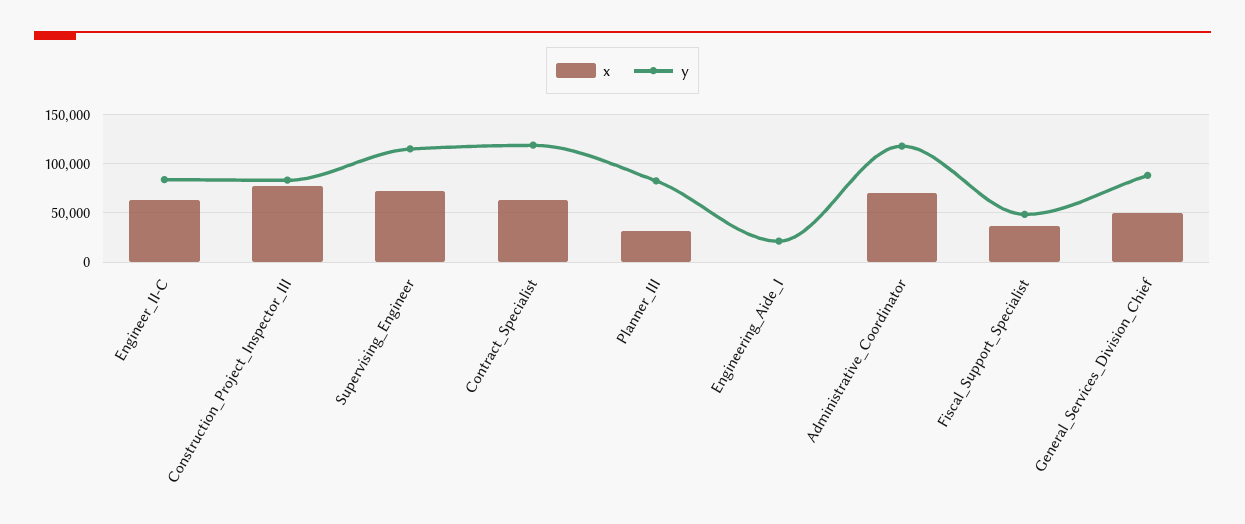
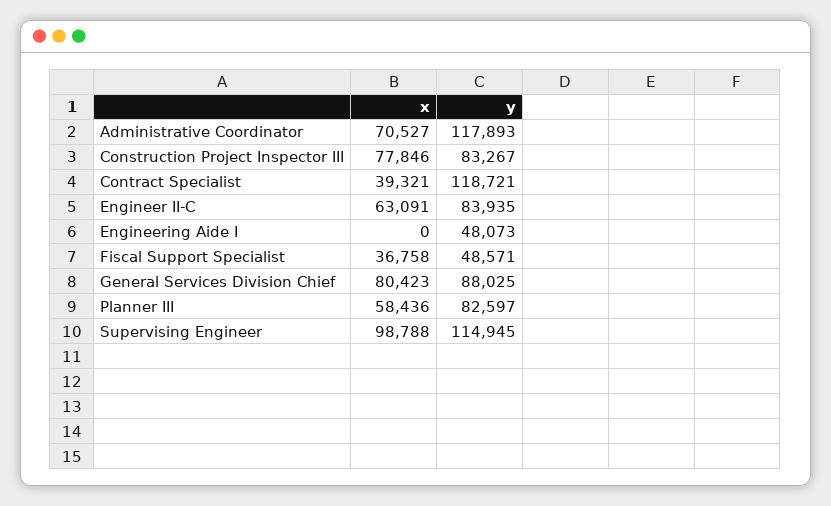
x, Supervising_Engineer: 70000 -> 98788
x, Contract_Specialist: 60000 -> 39321
x, Planner_III: 30000 -> 58436
y, Engineering_Aide_I: 20000 -> 48073
x, General_Services_Division_Chief: 50000 -> 80423

